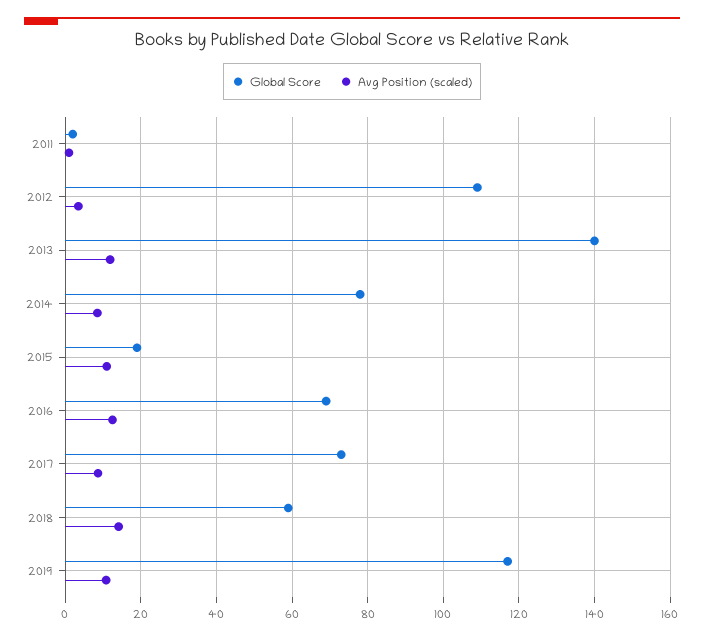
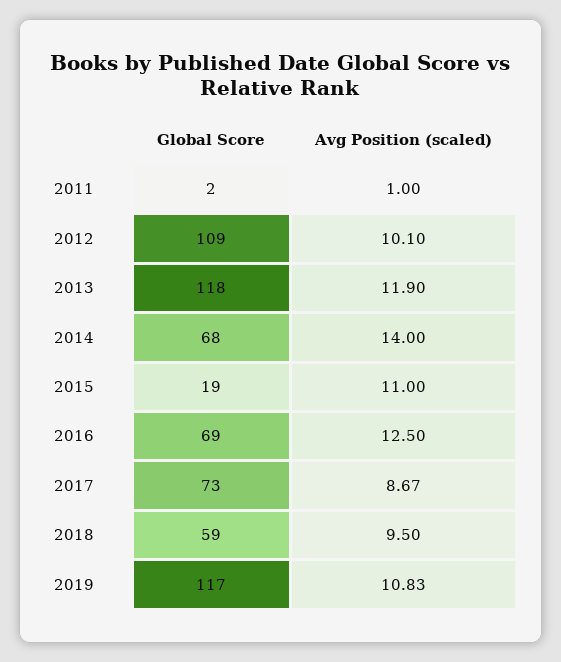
Avg Position (scaled), 2012: 4 -> 10.1
Global Score, 2013: 140 -> 118
Global Score, 2014: 78 -> 68
Avg Position (scaled), 2014: 8 -> 14
Avg Position (scaled), 2018: 14 -> 9.5

